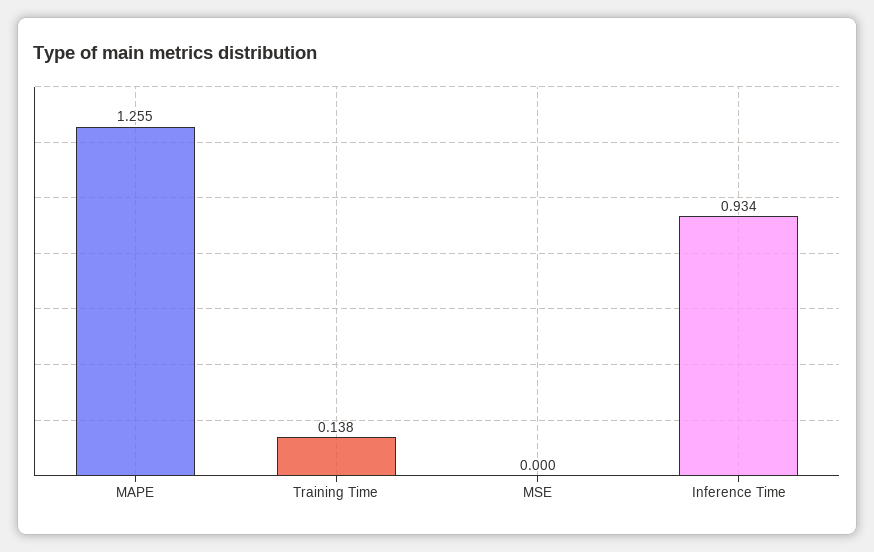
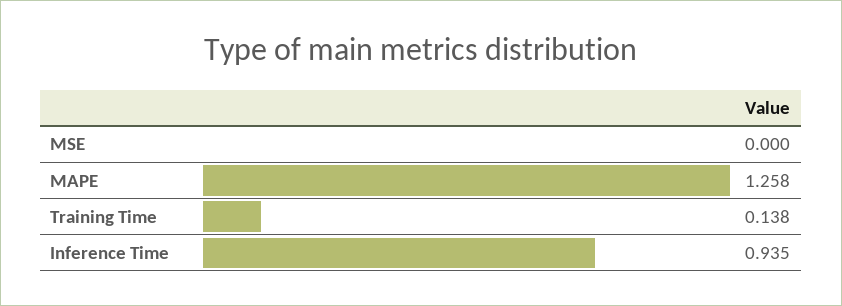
MAPE: 1.255 -> 1.258
Inference Time: 0.934 -> 0.935

